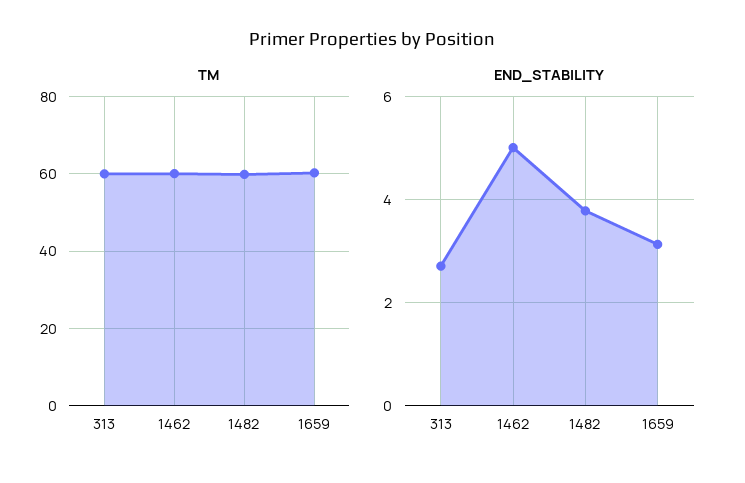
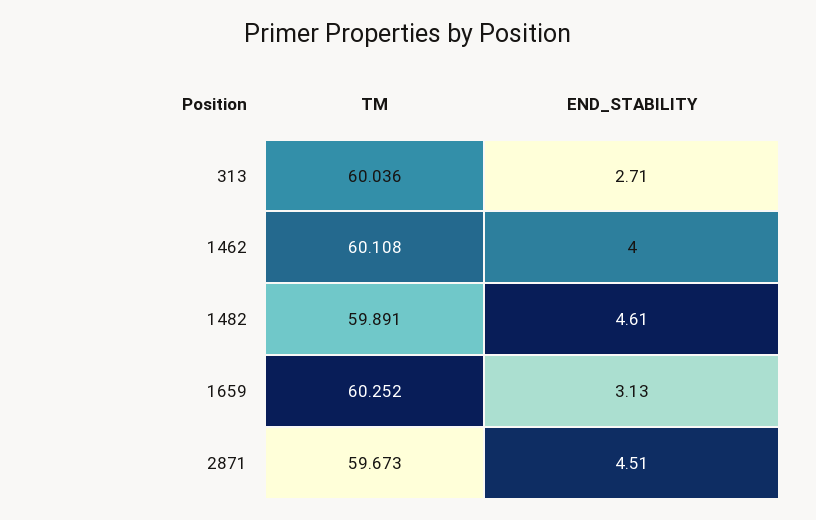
END_STABILITY, 1462: 5 -> 4
END_STABILITY, 1482: 3.8 -> 4.61
TM, 2871: none -> 59.673
END_STABILITY, 2871: none -> 4.51

